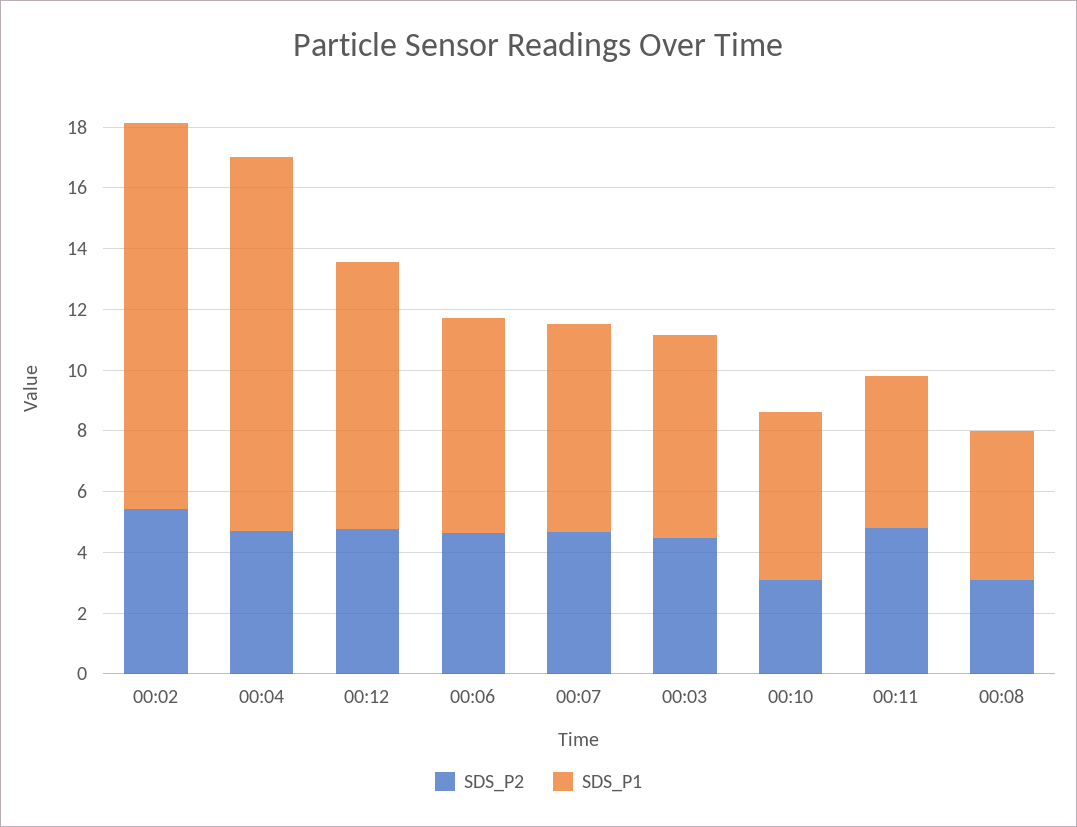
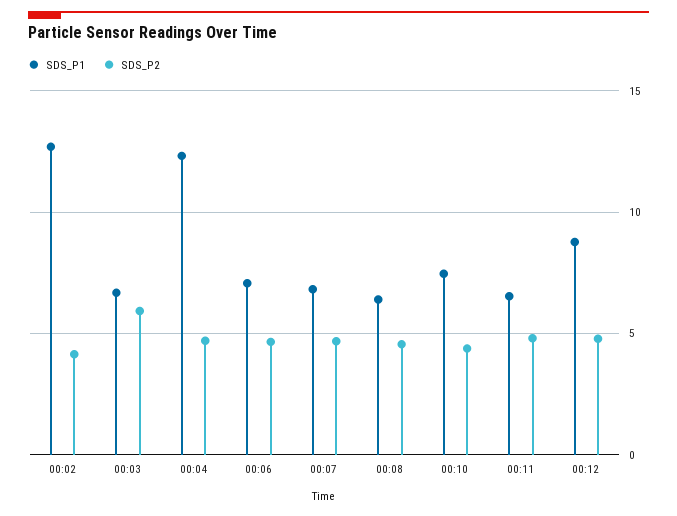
SDS_P2, 00:02: 5.5 -> 4
SDS_P2, 00:03: 4.5 -> 6
SDS_P2, 00:10: 3 -> 4.5
SDS_P1, 00:10: 5.5 -> 7.5
SDS_P1, 00:11: 5 -> 6.5
SDS_P2, 00:08: 3 -> 4.5
SDS_P1, 00:08: 5 -> 6.5

